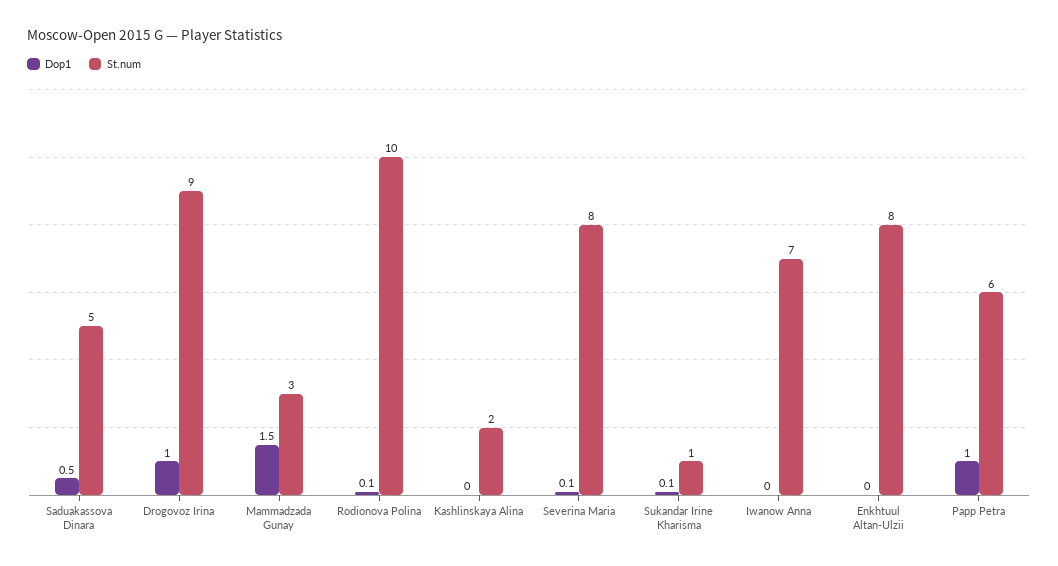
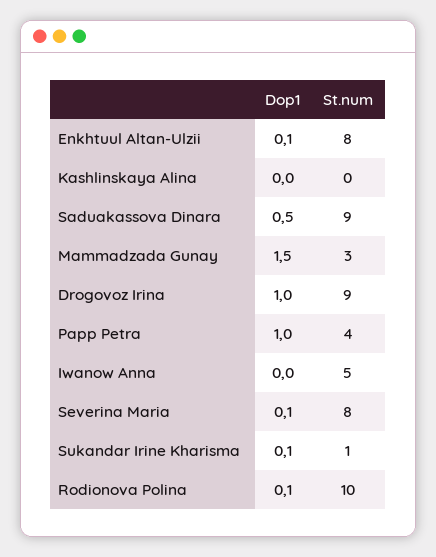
St.num, Saduakassova Dinara: 5 -> 9
St.num, Kashlinskaya Alina: 2 -> 0
St.num, Iwanow Anna: 7 -> 5
Dop1, Enkhtuul Altan-Ulzii: 0 -> 0.1
St.num, Papp Petra: 6 -> 4

